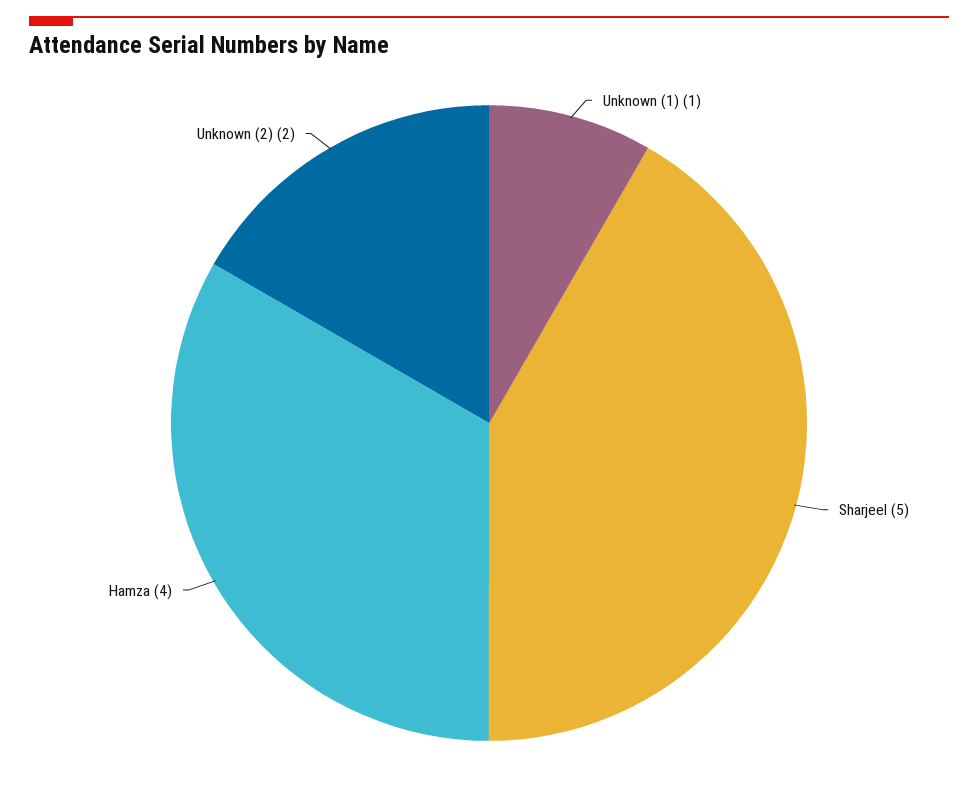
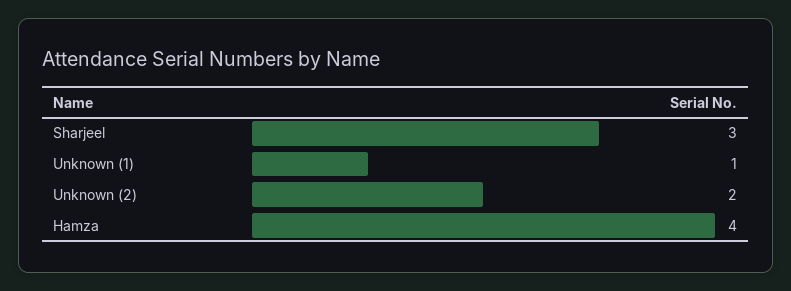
Sharjeel: 5 -> 3

